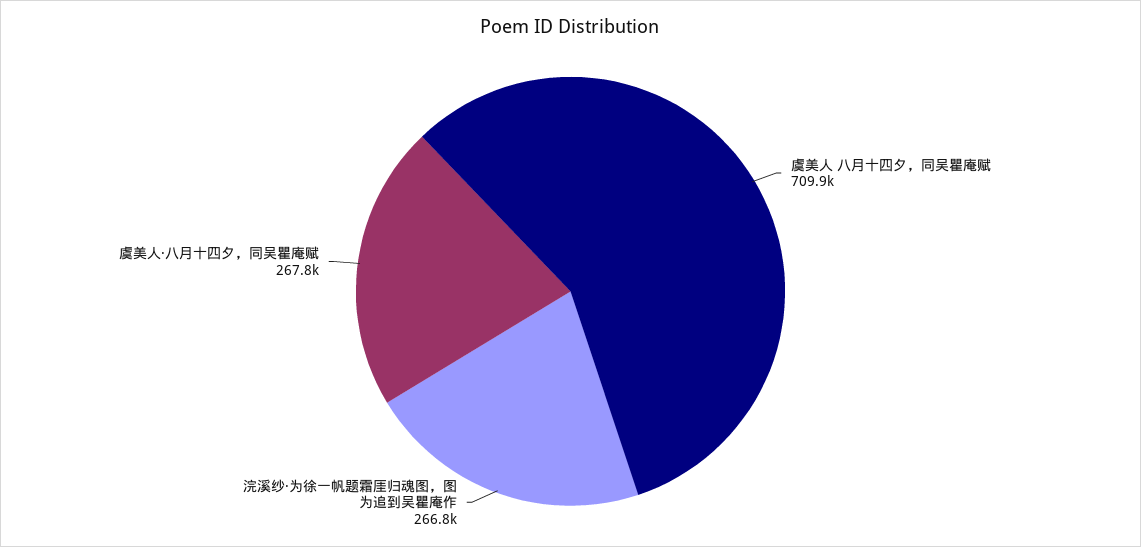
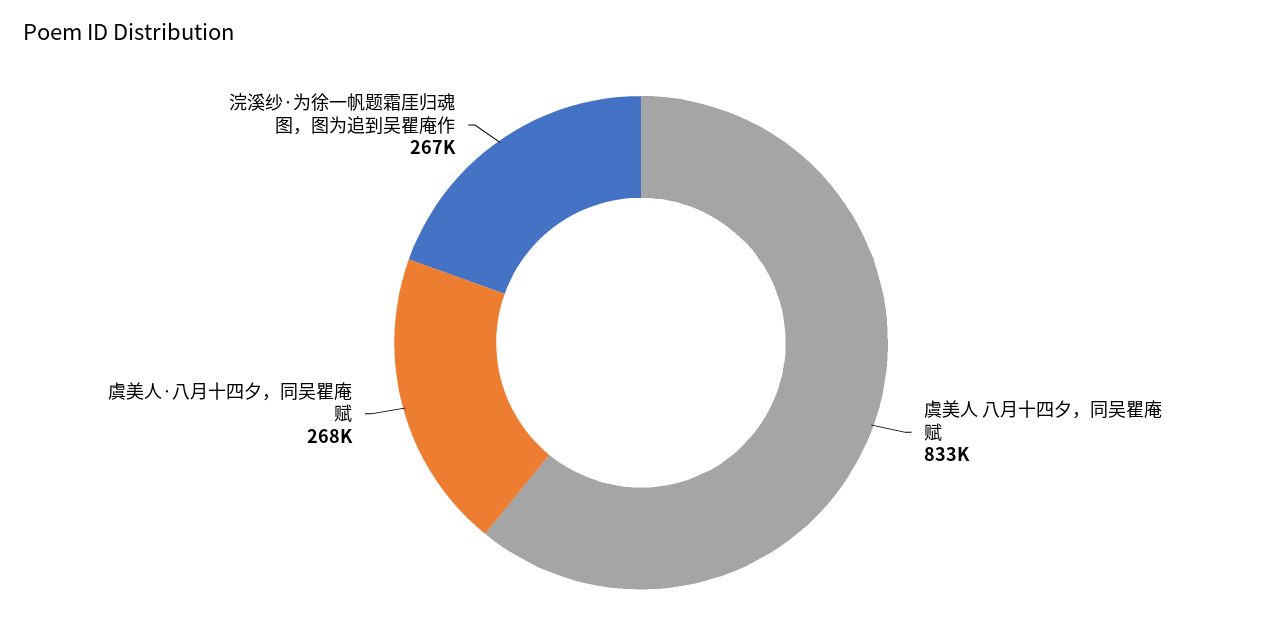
虞美人 八月十四夕，同吴瞿庵赋: 709900 -> 833000

